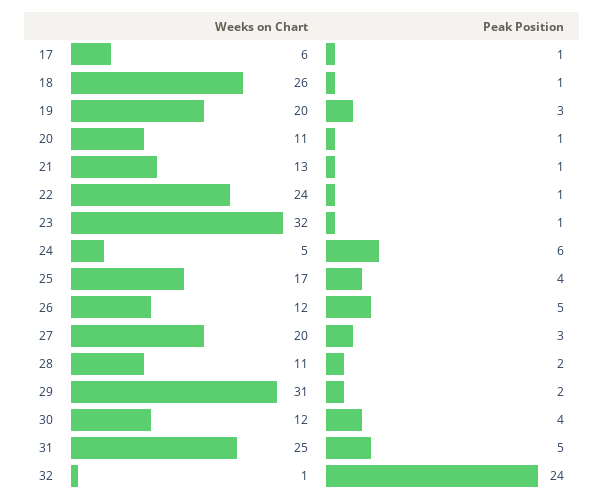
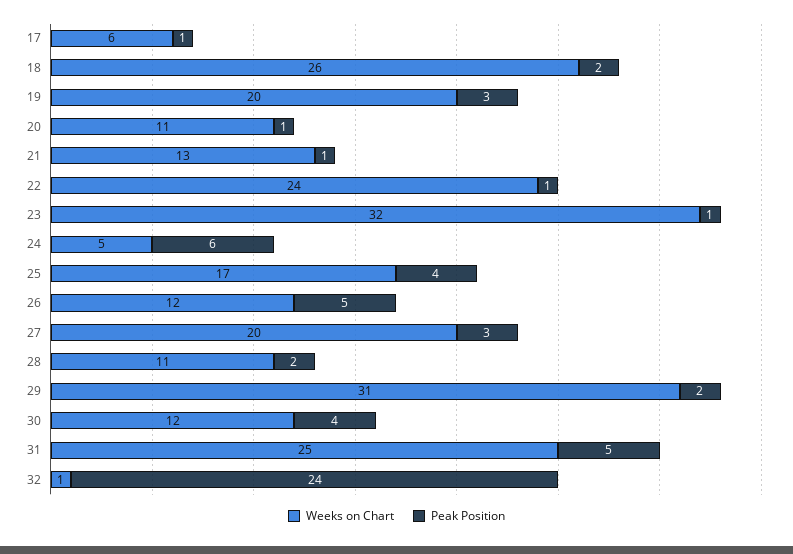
Peak Position, 18: 1 -> 2

